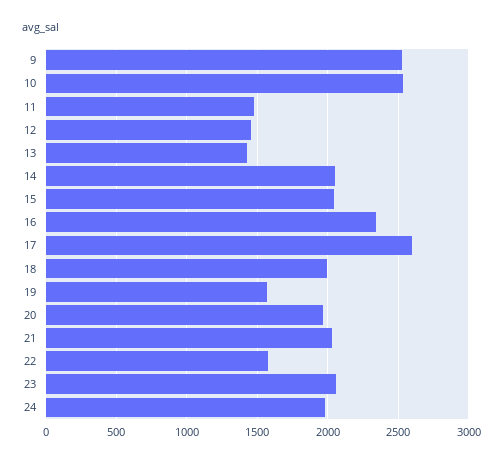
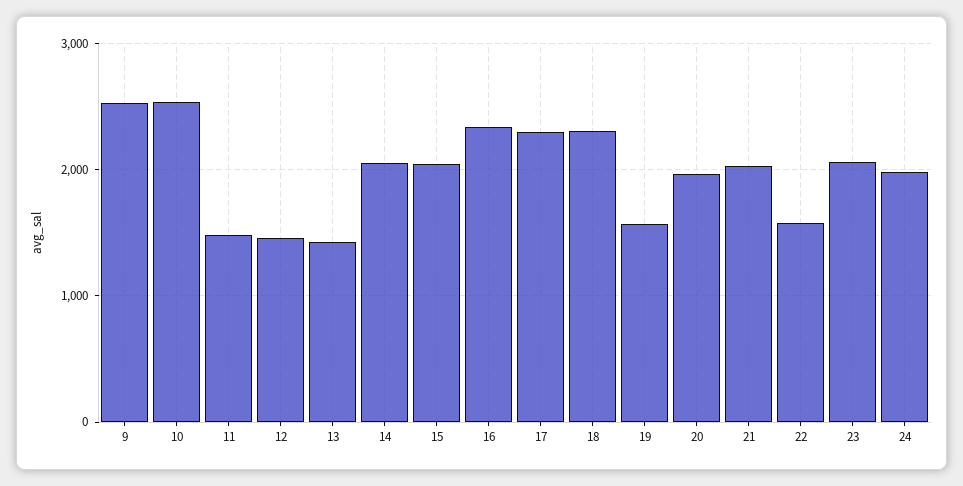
17: 2600 -> 2300
18: 2000 -> 2300

